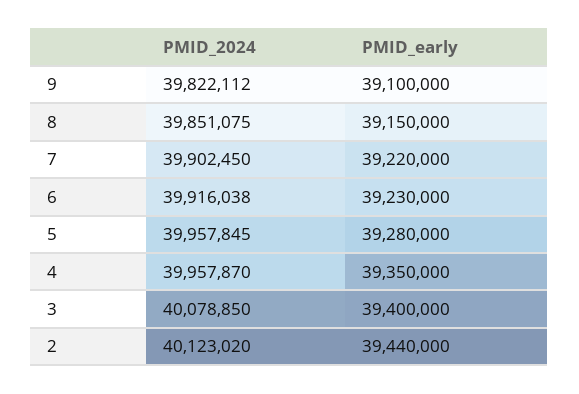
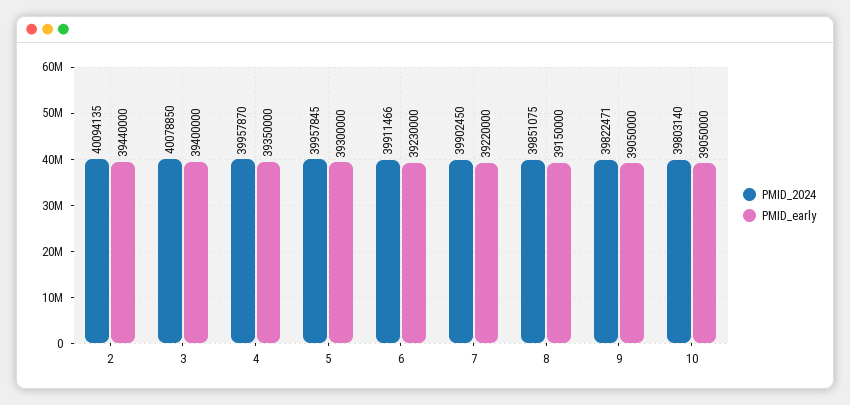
PMID_2024, 9: 39822112 -> 39822471
PMID_early, 9: 39100000 -> 39050000
PMID_2024, 6: 39916038 -> 39911466
PMID_early, 5: 39280000 -> 39300000
PMID_2024, 2: 40123020 -> 40094135
PMID_2024, 10: none -> 39803140
PMID_early, 10: none -> 39050000

